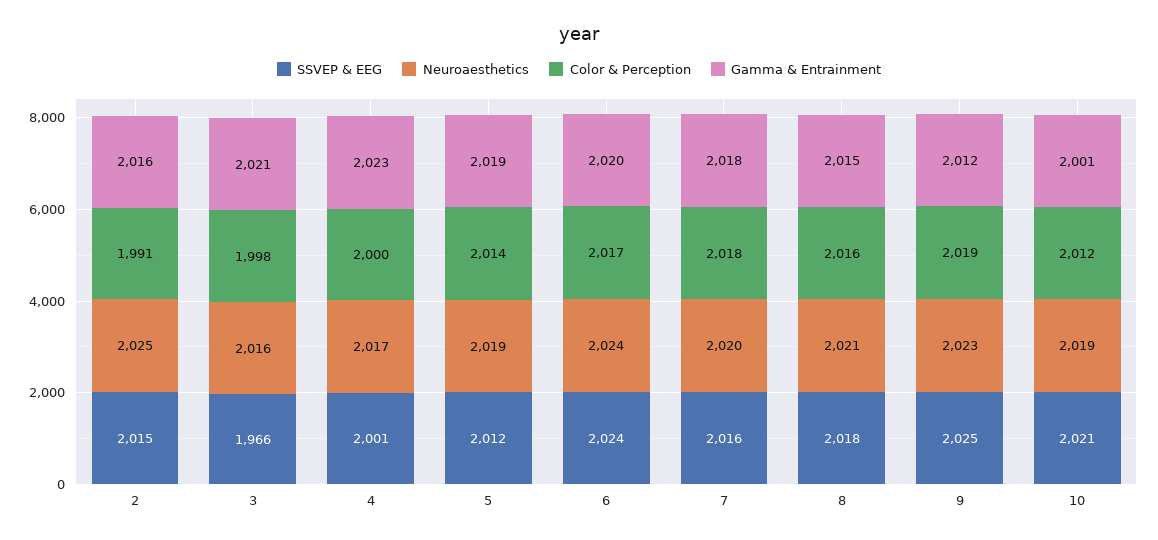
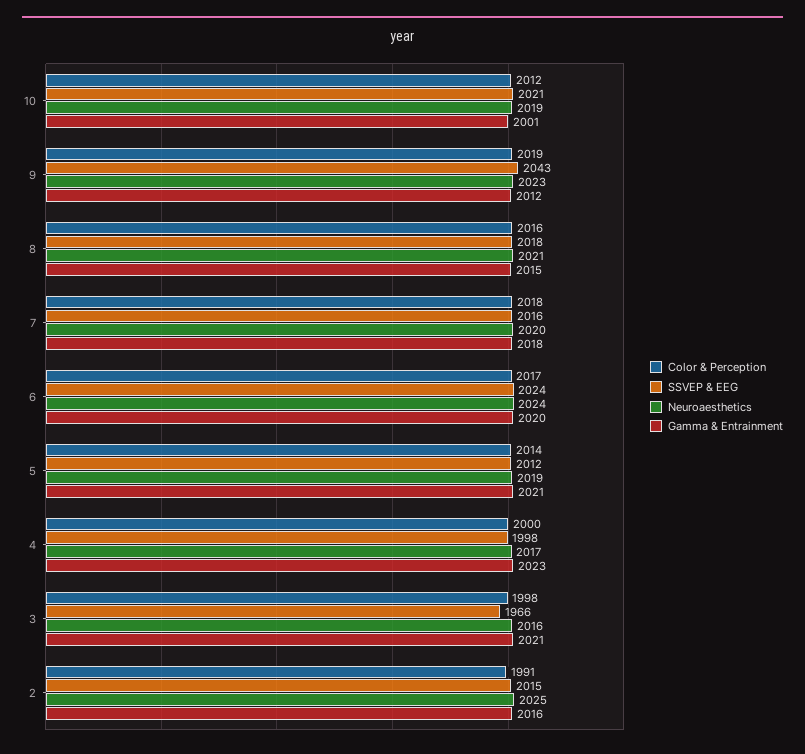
SSVEP & EEG, 4: 2001 -> 1998
Gamma & Entrainment, 5: 2019 -> 2021
SSVEP & EEG, 9: 2025 -> 2043

